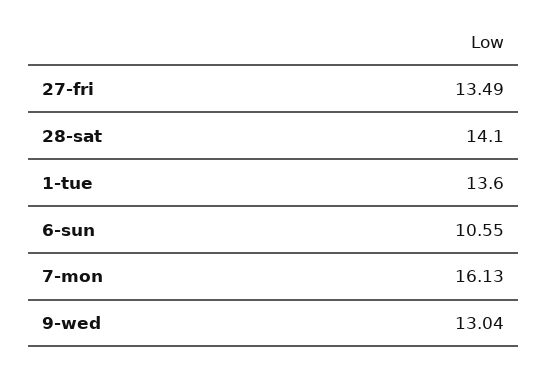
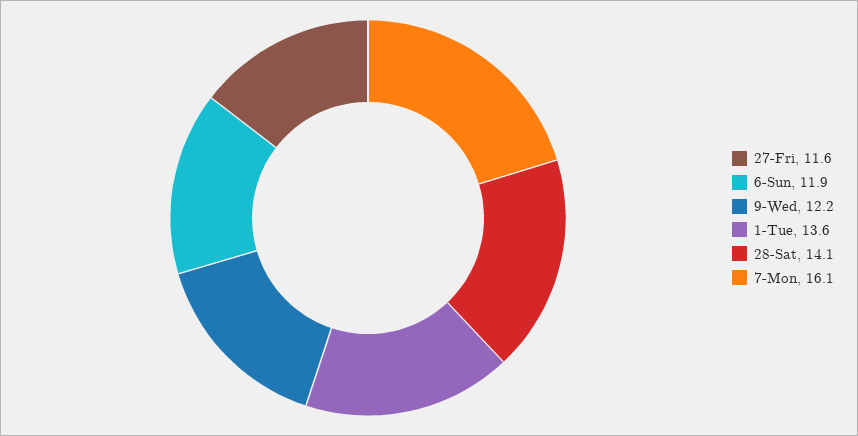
27-fri: 13.49 -> 11.6
6-sun: 10.55 -> 11.9
9-wed: 13.04 -> 12.2

